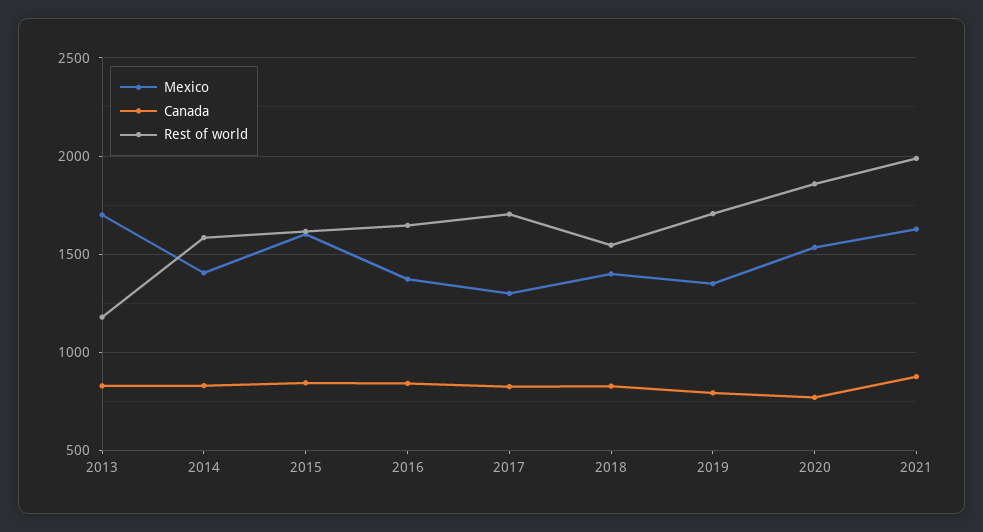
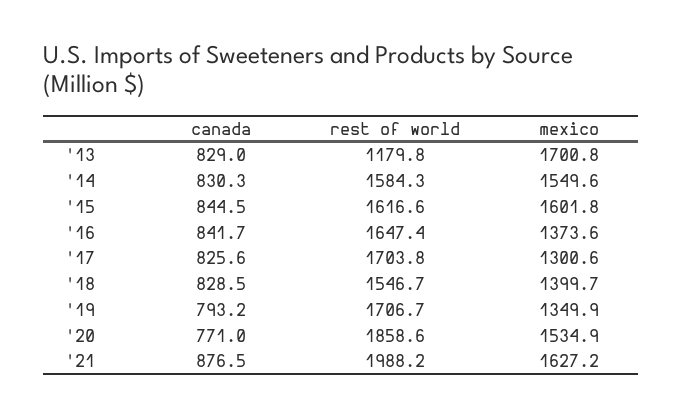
Mexico, 2014: 1400 -> 1549.6

